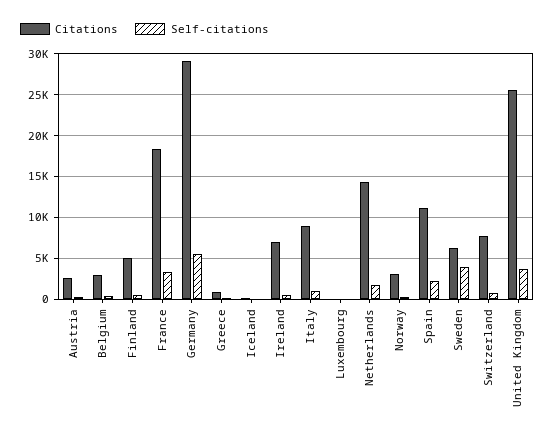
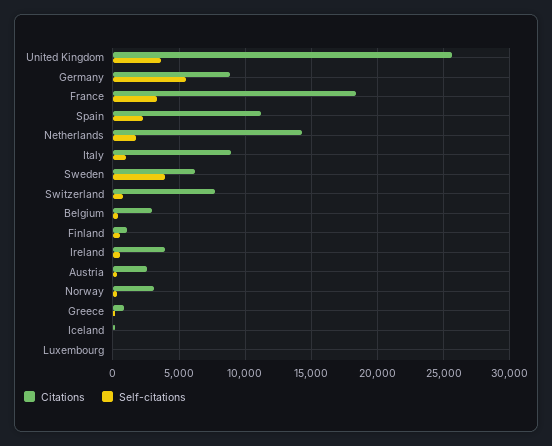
Citations, Finland: 5000 -> 1000
Citations, Germany: 29000 -> 9000
Citations, Ireland: 7000 -> 4000

